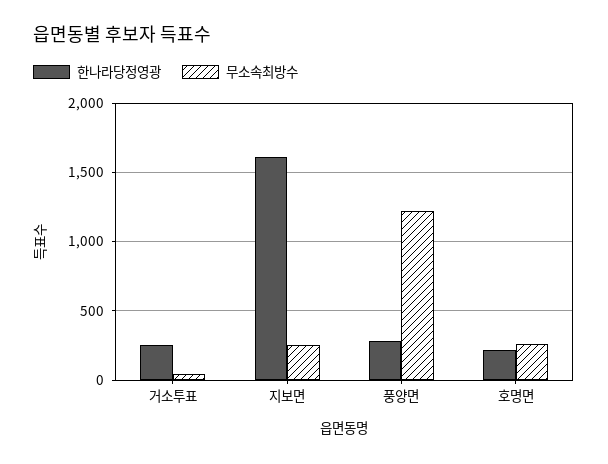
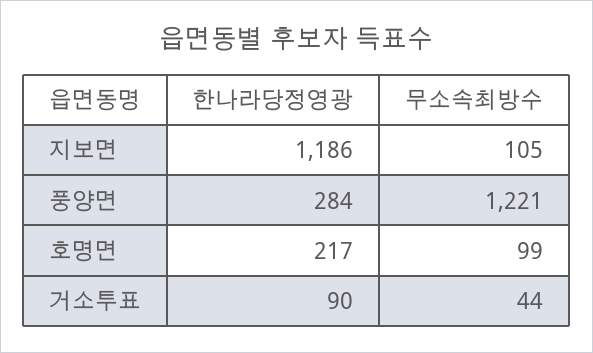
한나라당정영광, 거소투표: 250 -> 90
한나라당정영광, 지보면: 1600 -> 1186
무소속최방수, 지보면: 250 -> 105
무소속최방수, 호명면: 250 -> 99

